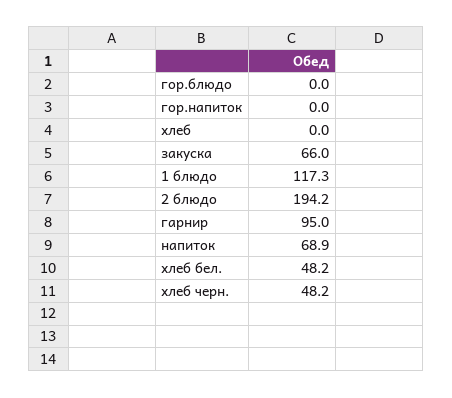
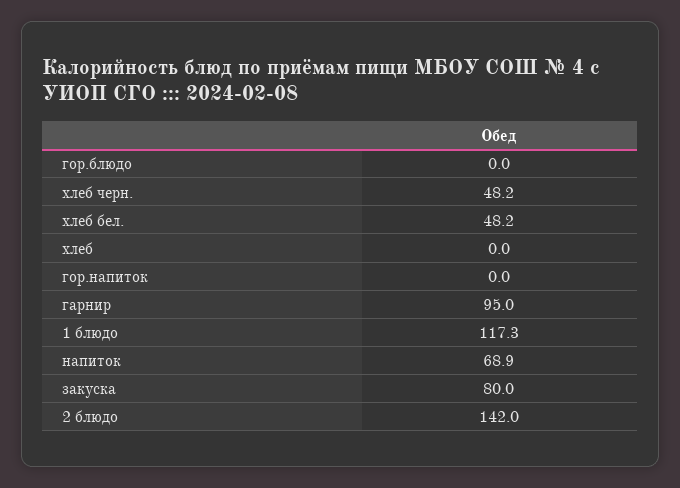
закуска: 66 -> 80
2 блюдо: 194.2 -> 142

